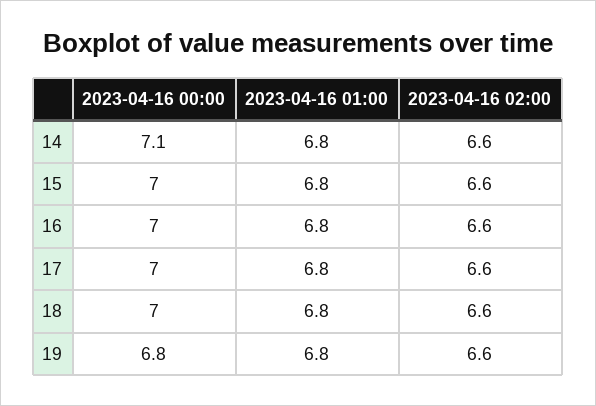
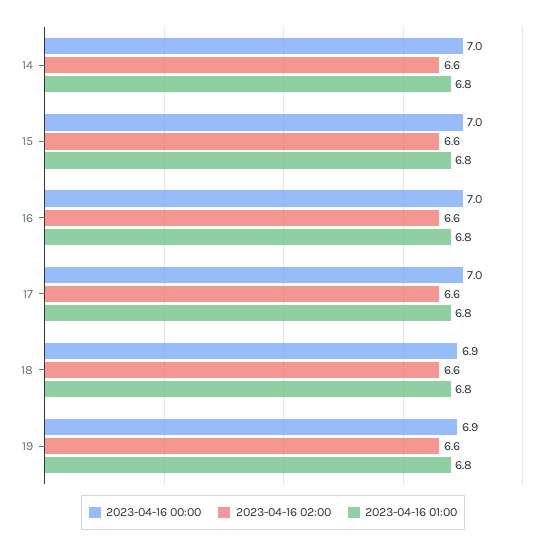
2023-04-16 00:00, 14: 7.1 -> 7
2023-04-16 00:00, 18: 7 -> 6.9
2023-04-16 00:00, 19: 6.8 -> 6.9

